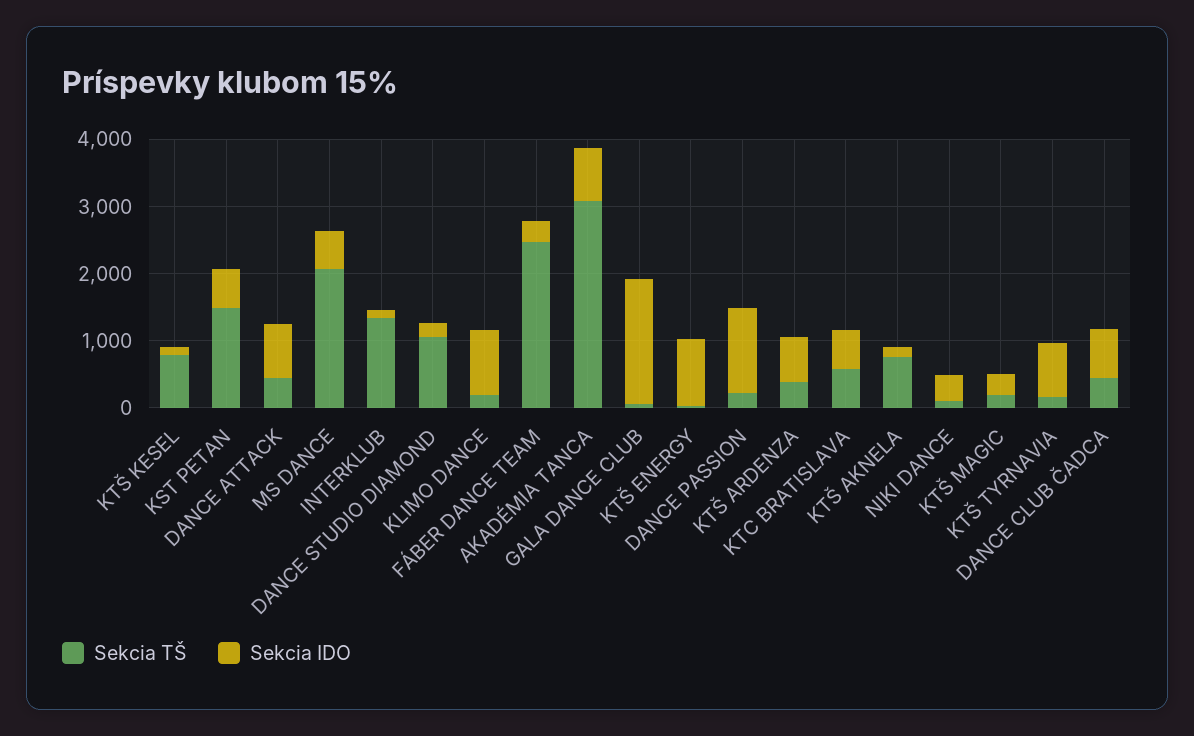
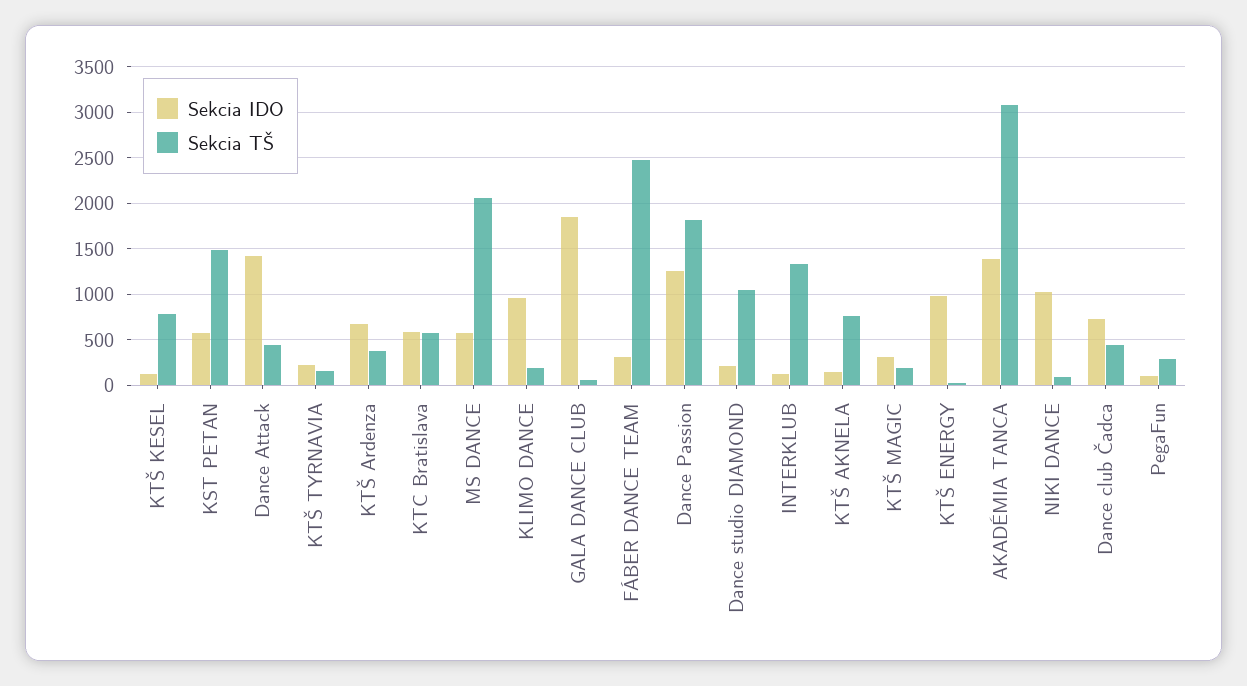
Sekcia IDO, DANCE ATTACK: 800 -> 1400
Sekcia IDO, AKADÉMIA TANCA: 800 -> 1400
Sekcia TŠ, DANCE PASSION: 200 -> 1800
Sekcia IDO, NIKI DANCE: 400 -> 1000
Sekcia IDO, KTŠ TYRNAVIA: 800 -> 200
Sekcia IDO, PegaFun: none -> 100
Sekcia TŠ, PegaFun: none -> 300

